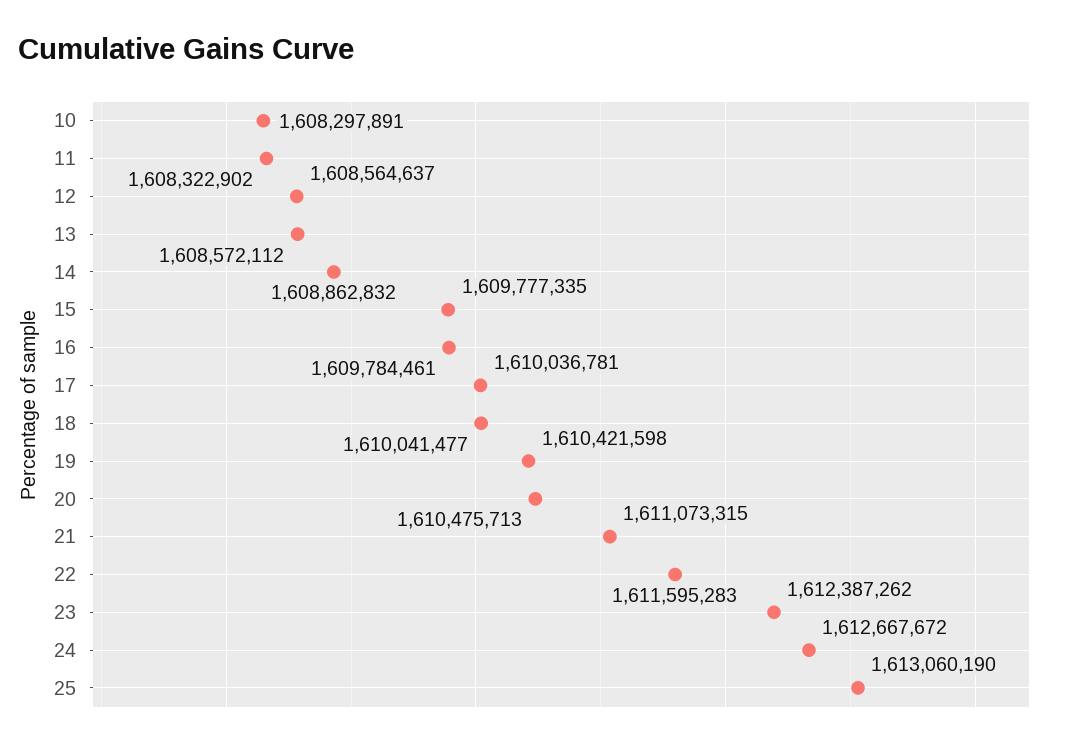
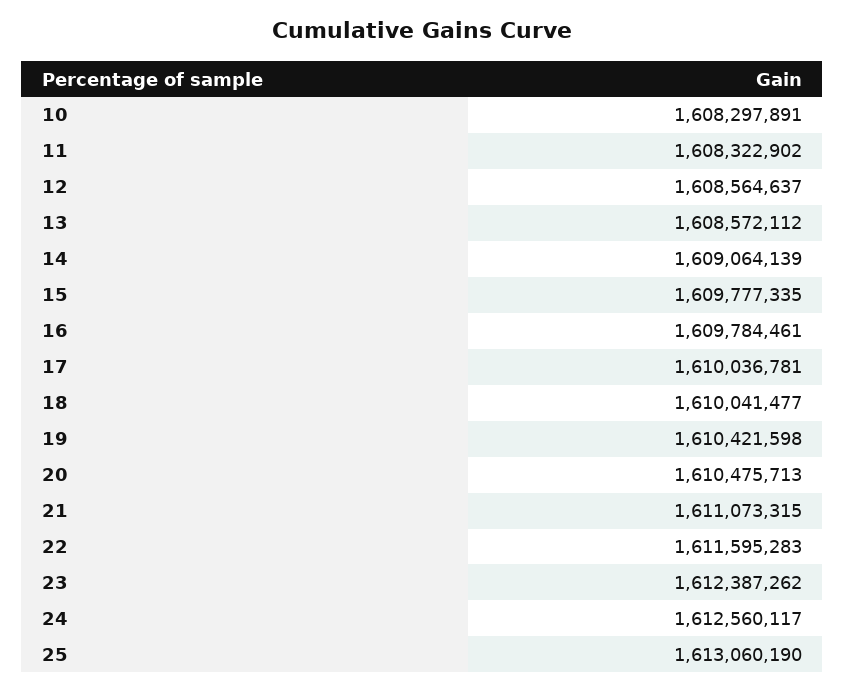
14: 1608862832 -> 1609064139
24: 1612667672 -> 1612560117

